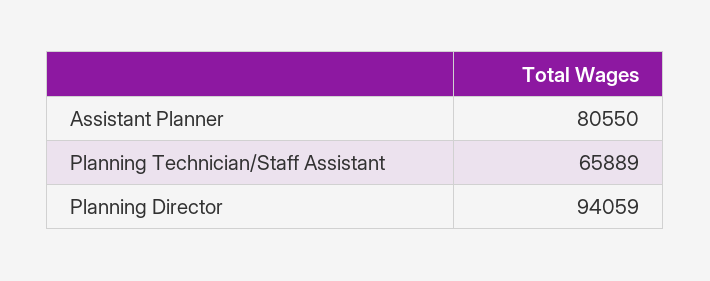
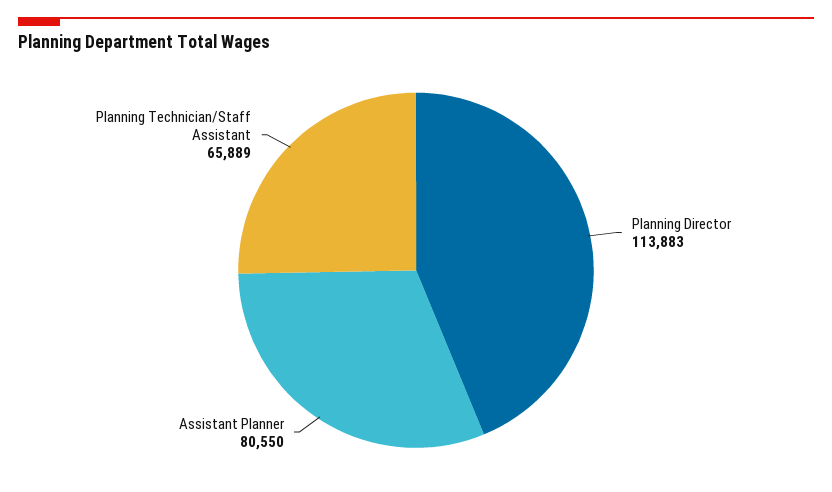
Planning Director: 94059 -> 113883

